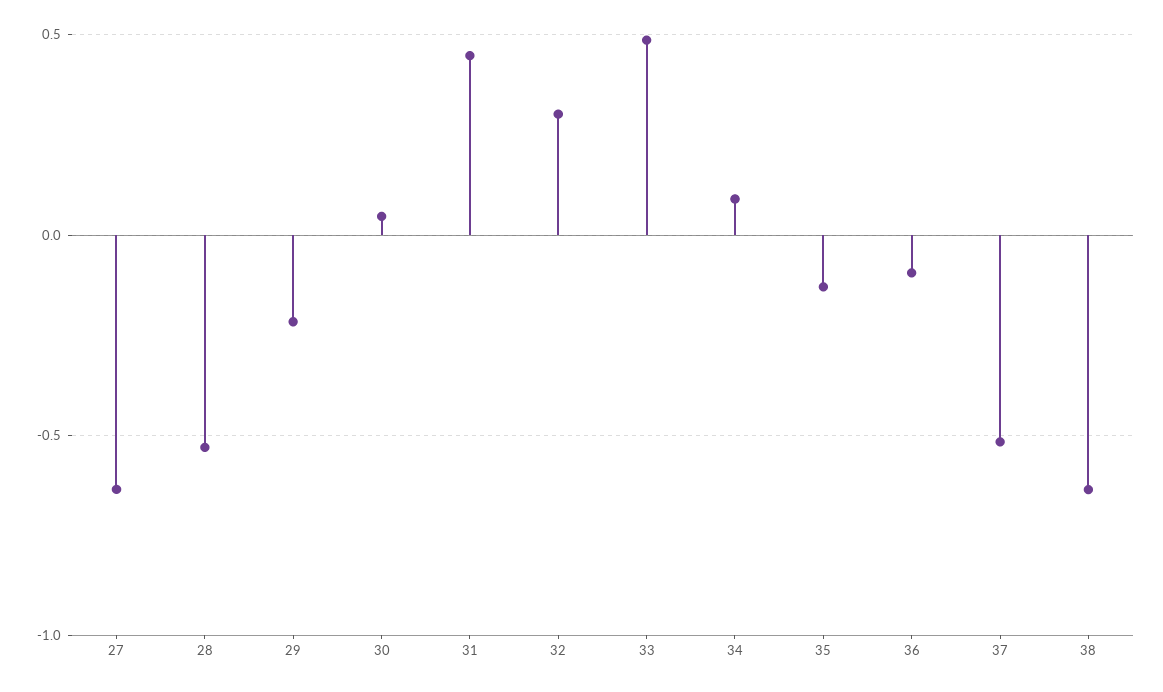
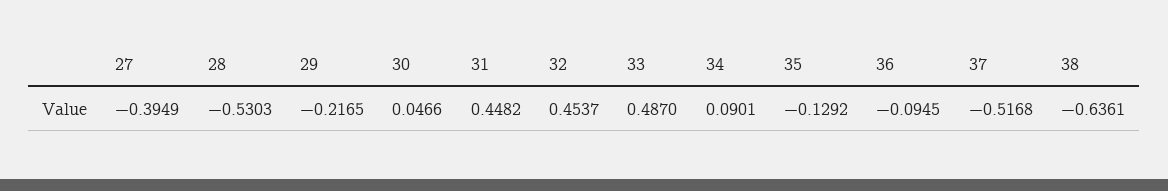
27: -0.65 -> -0.3949
32: 0.3 -> 0.4537

